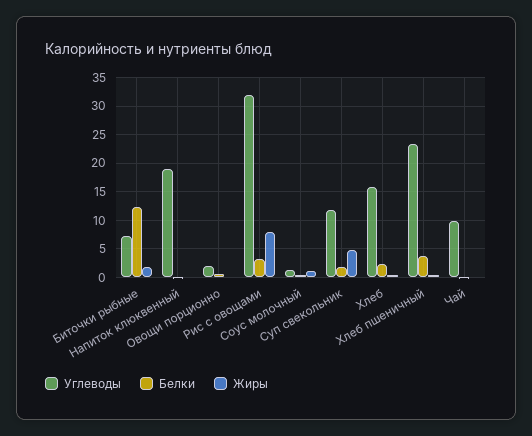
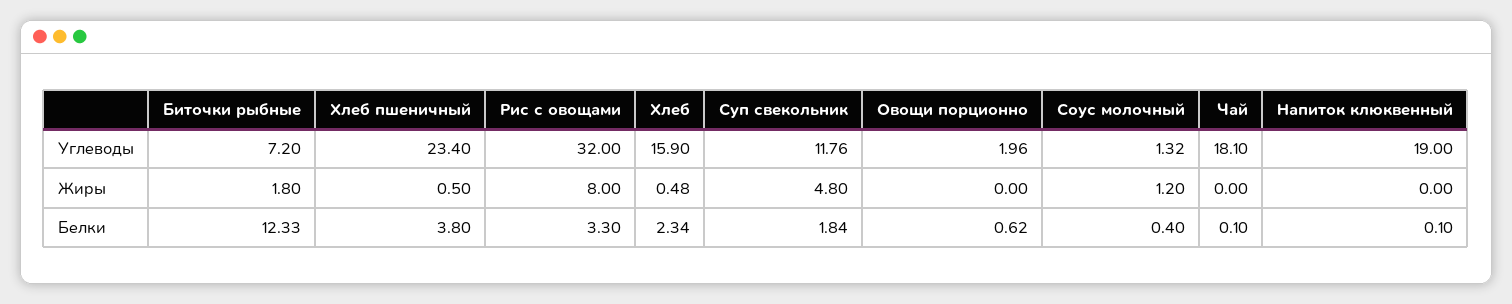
Углеводы, Чай: 10 -> 18.1

